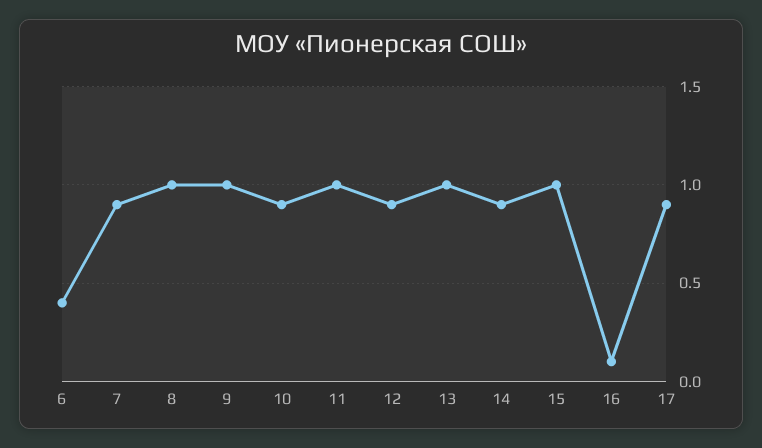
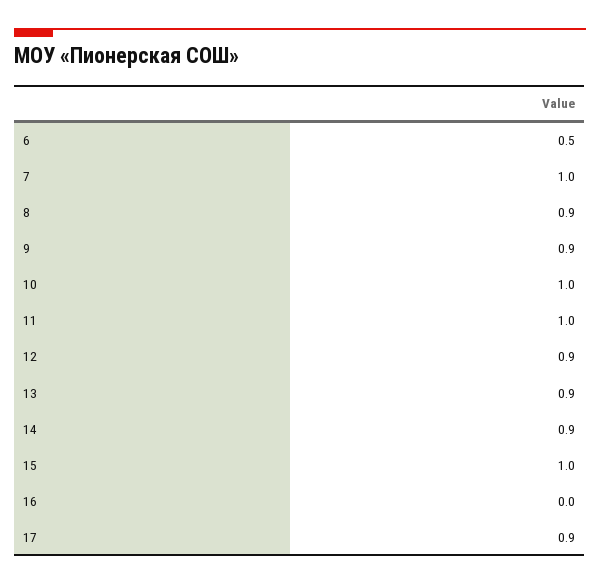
6: 0.4 -> 0.5
7: 0.9 -> 1
8: 1 -> 0.9
9: 1 -> 0.9
10: 0.9 -> 1
13: 1 -> 0.9
16: 0.1 -> 0

